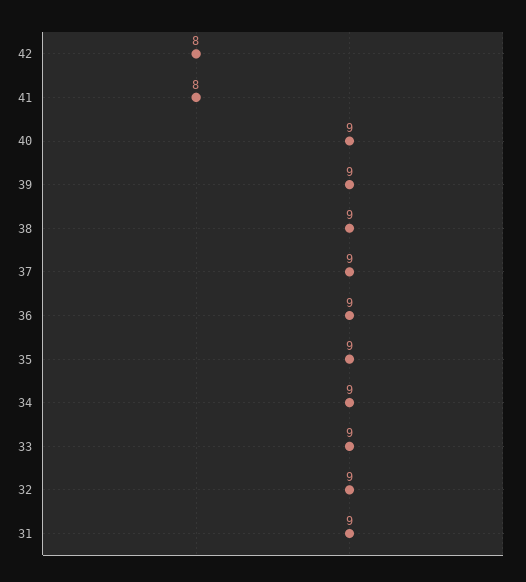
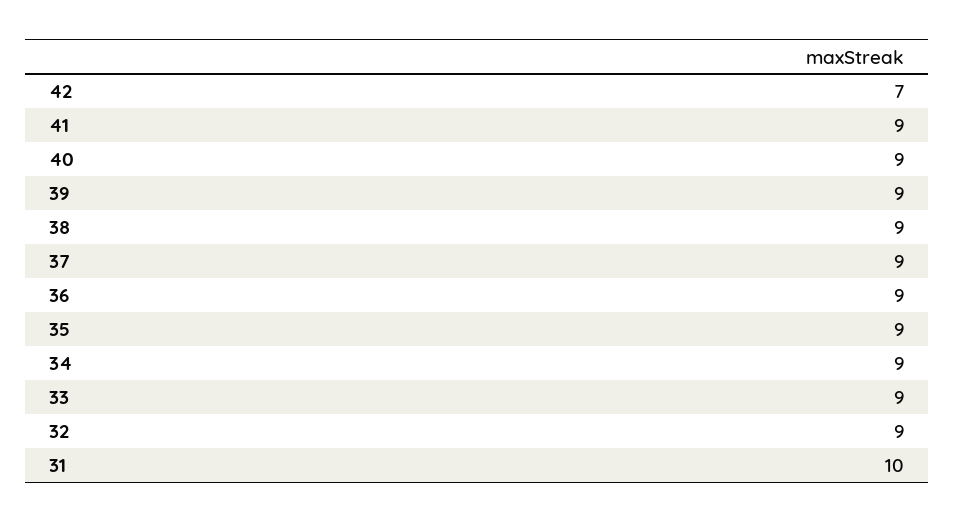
42: 8 -> 7
41: 8 -> 9
31: 9 -> 10

